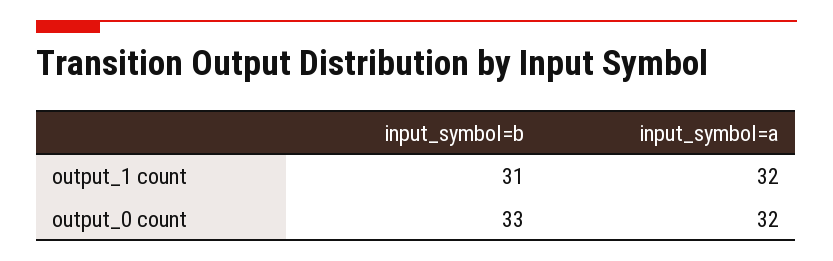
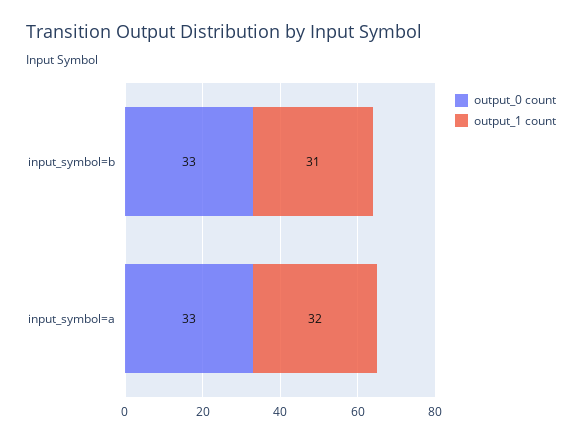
output_0 count, input_symbol=a: 32 -> 33

